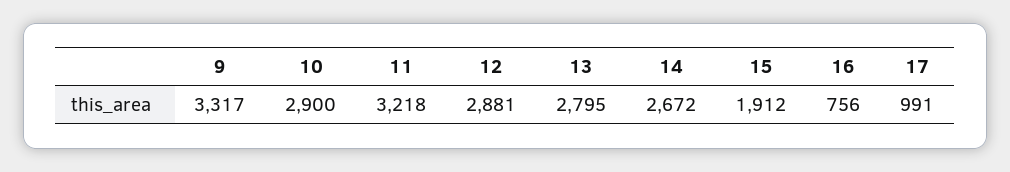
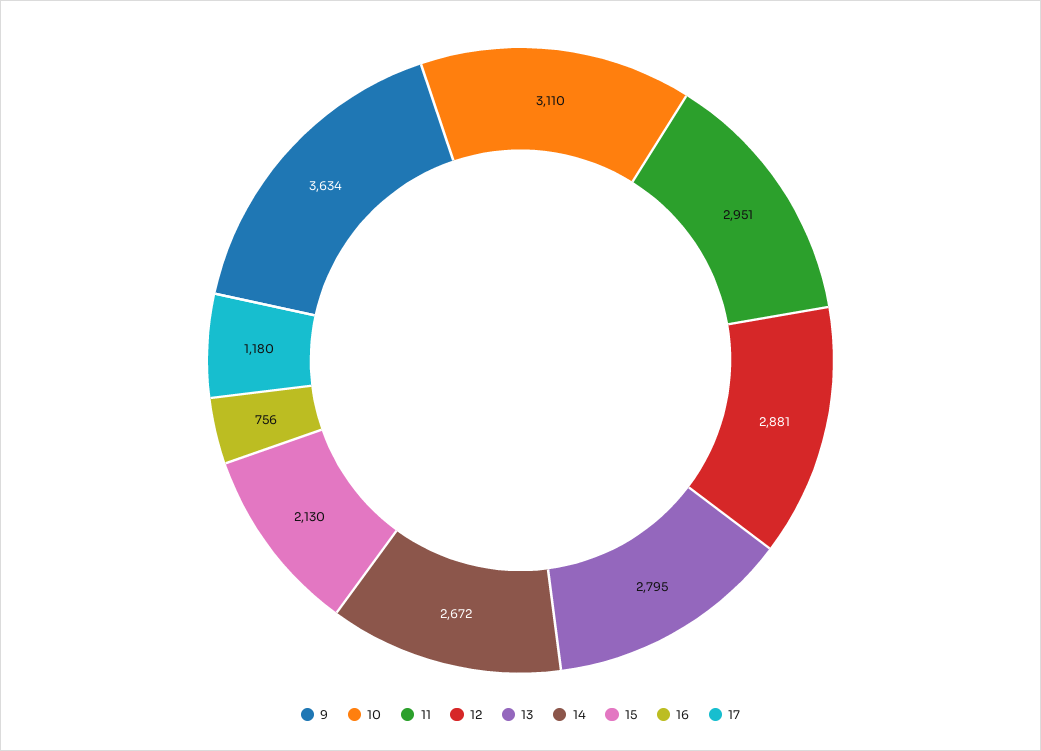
9: 3317 -> 3634
10: 2900 -> 3110
11: 3218 -> 2951
15: 1912 -> 2130
17: 991 -> 1180

